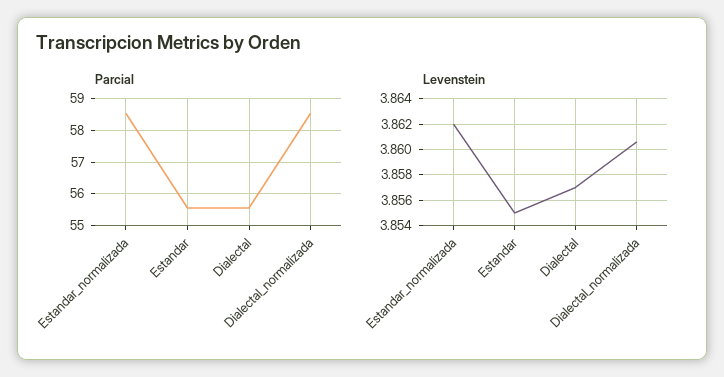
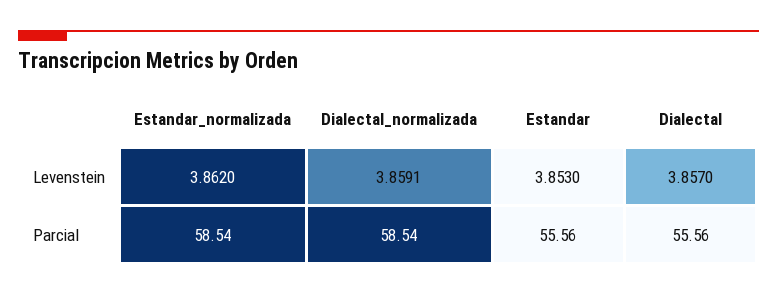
Levenstein, Estandar: 3.855 -> 3.853
Levenstein, Dialectal_normalizada: 3.8605 -> 3.8591

